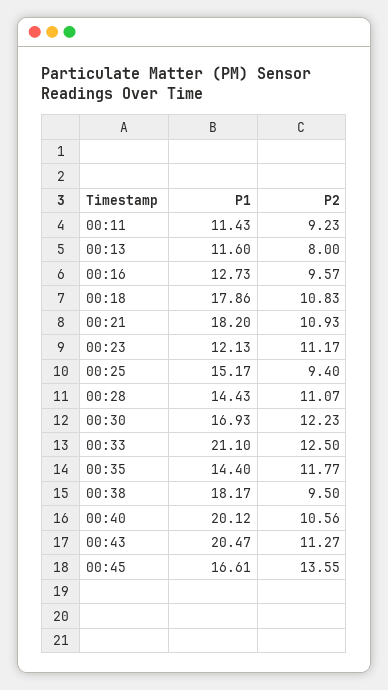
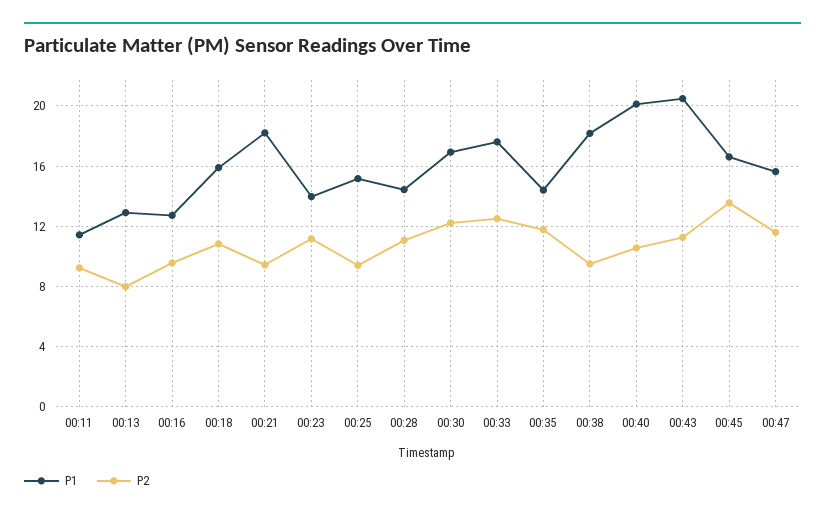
P1, 00:13: 11.6 -> 13
P1, 00:18: 17.86 -> 16
P2, 00:21: 10.93 -> 9.5
P1, 00:23: 12.13 -> 14
P1, 00:33: 21.1 -> 17.5
P1, 00:47: none -> 15.5
P2, 00:47: none -> 11.5

